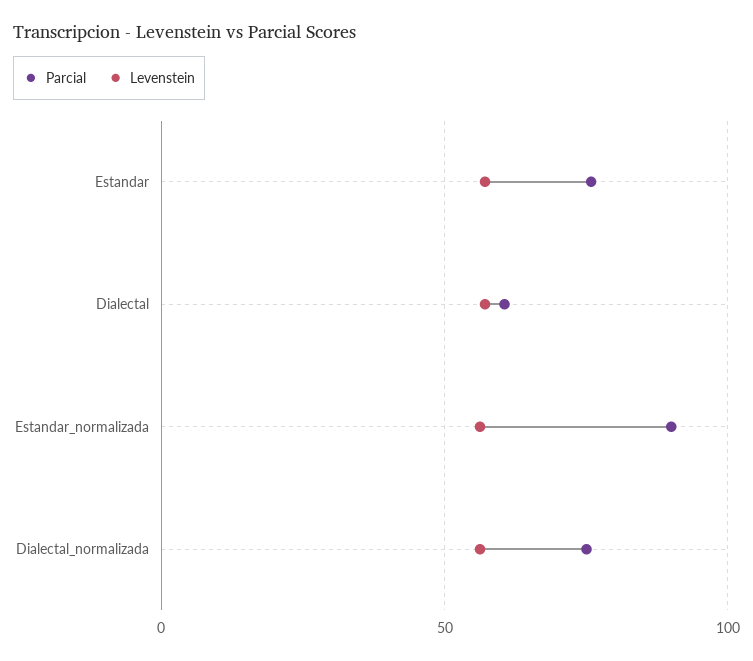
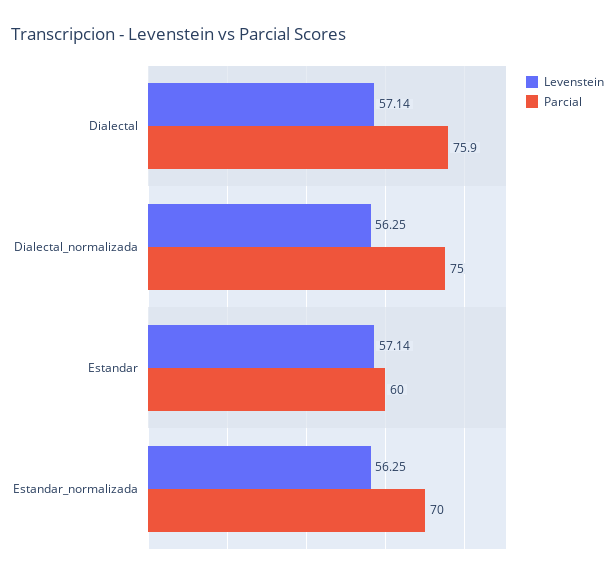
Parcial, Estandar: 75 -> 60
Parcial, Dialectal: 60 -> 75.9
Parcial, Estandar_normalizada: 90 -> 70

